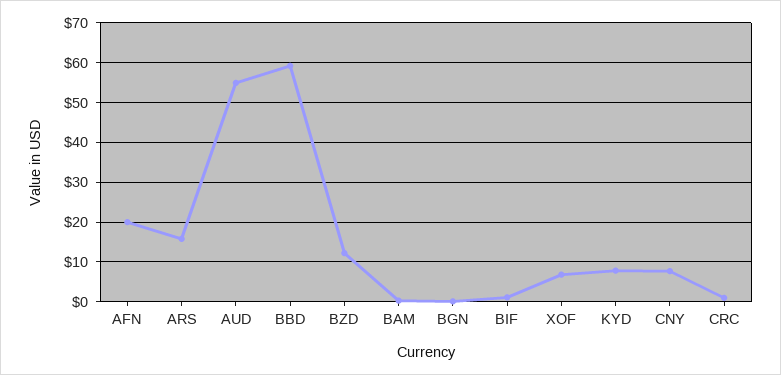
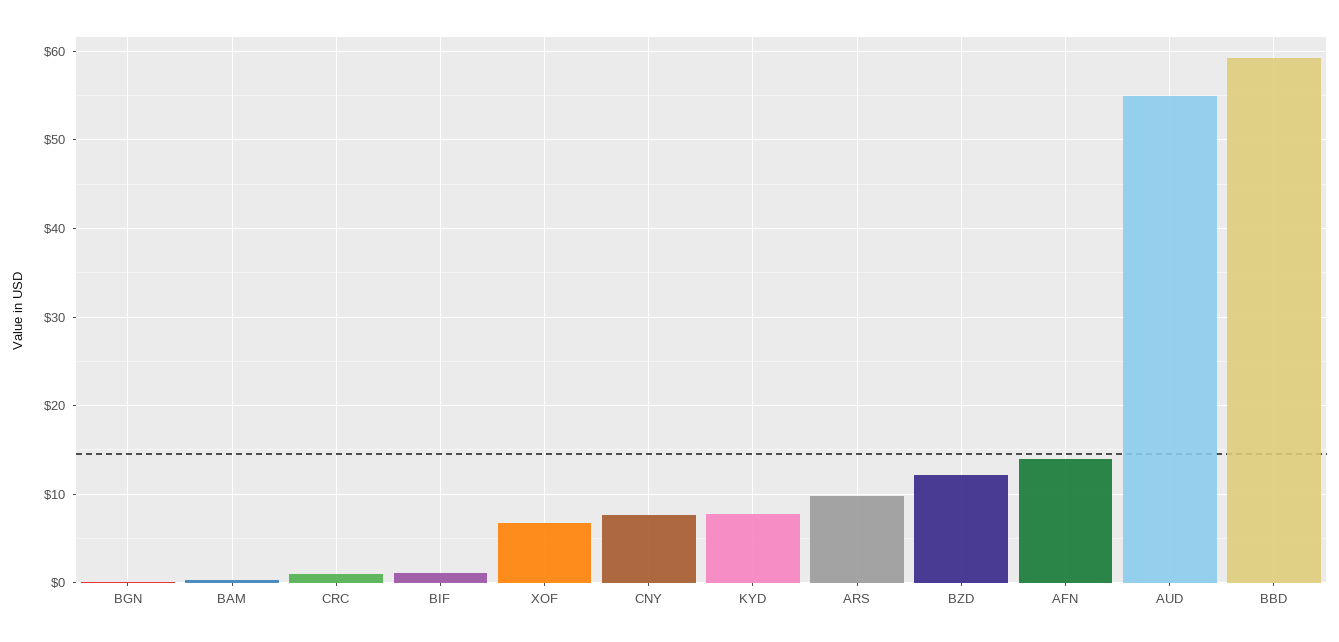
AFN: 20 -> 14
ARS: 16 -> 10

